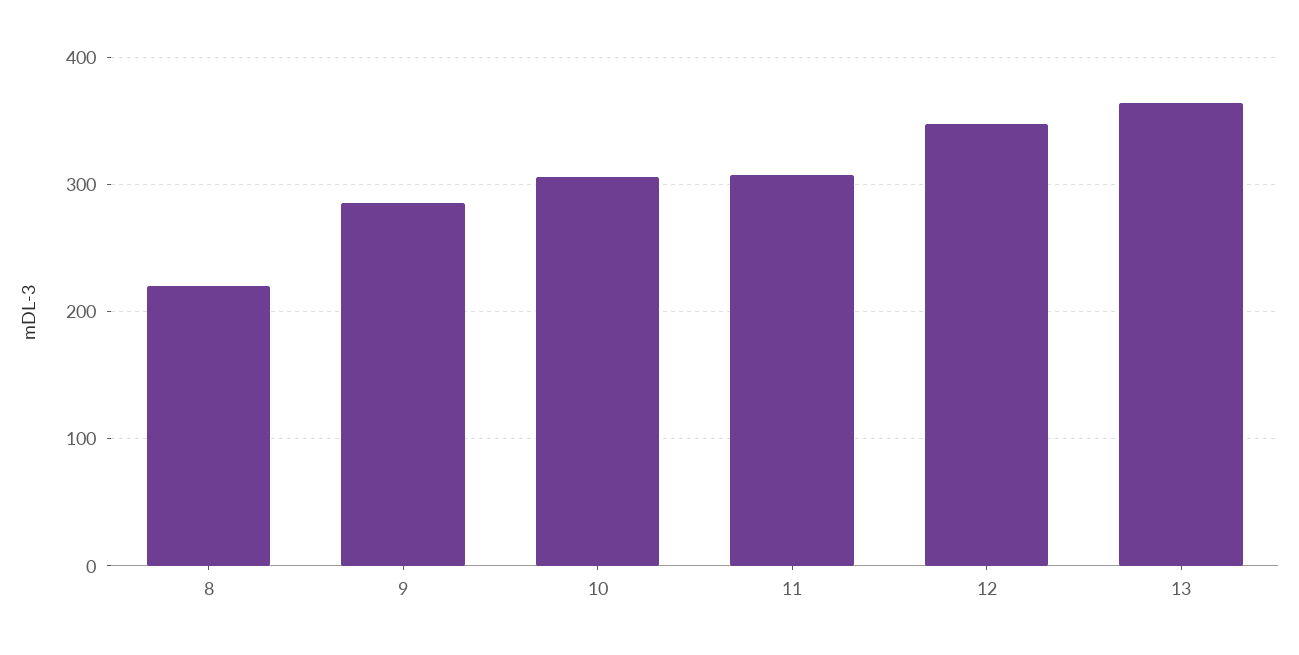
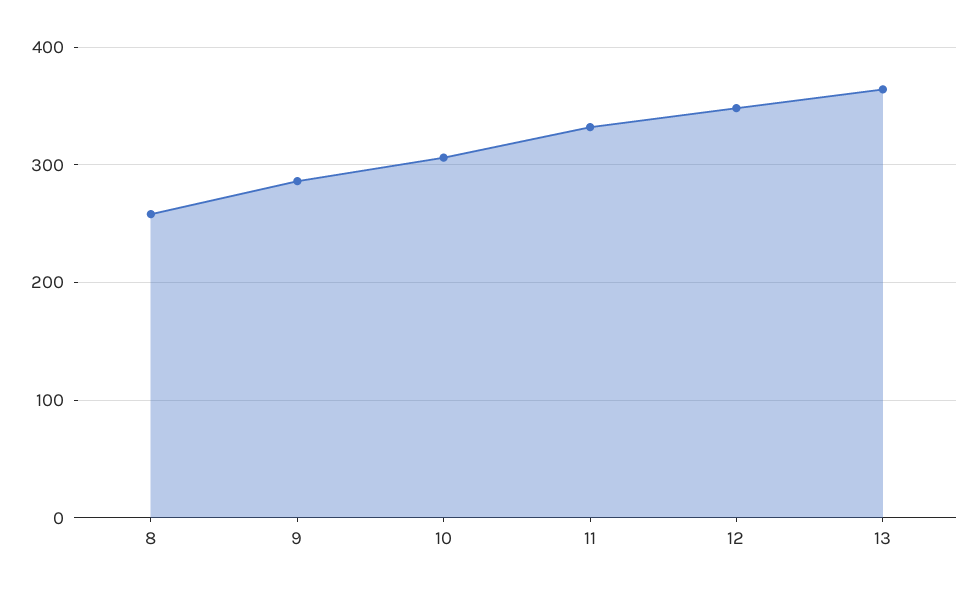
8: 220 -> 260
11: 310 -> 330

